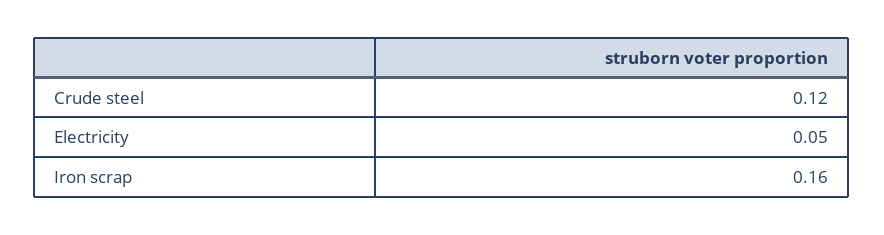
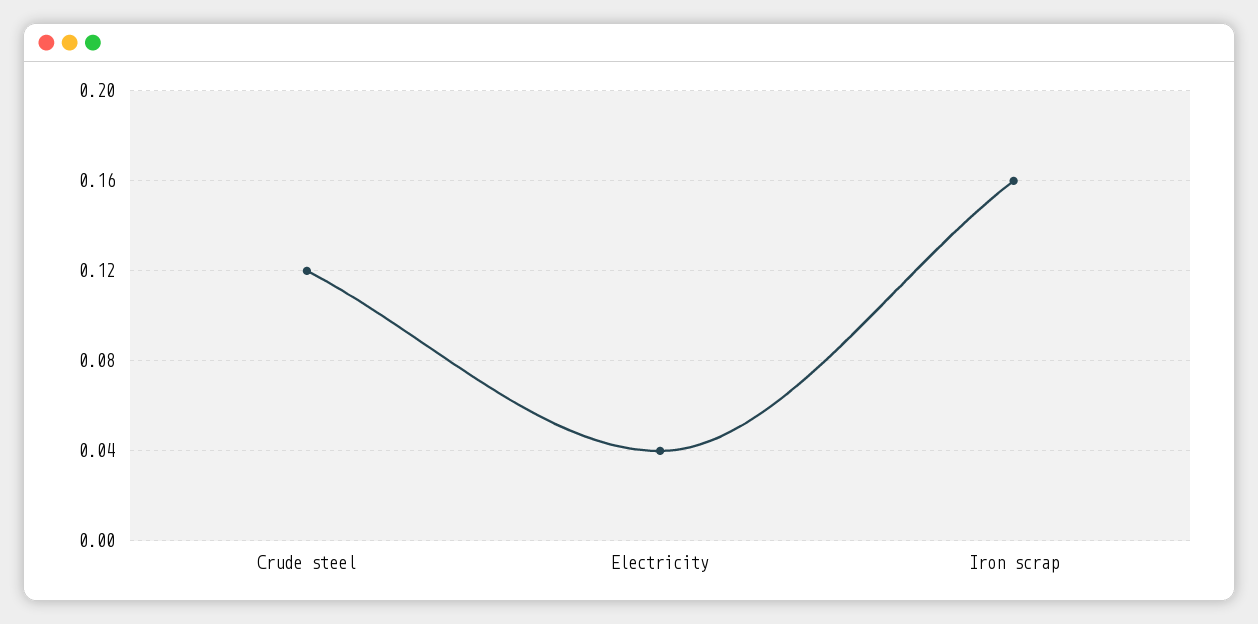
Electricity: 0.05 -> 0.04

